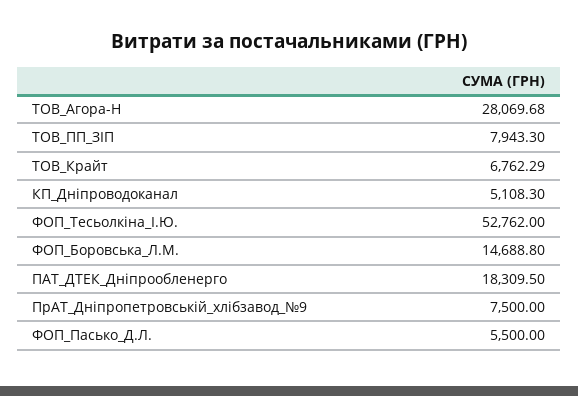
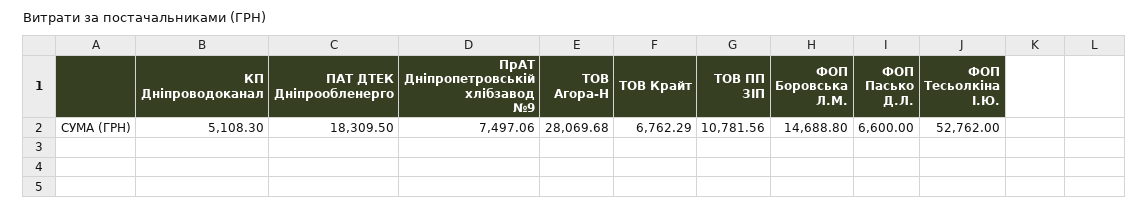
ТОВ_ПП_ЗІП: 7943.3 -> 10781.56
ПрАТ_Дніпропетровській_хлібзавод_№9: 7500 -> 7497.06
ФОП_Пасько_Д.Л.: 5500 -> 6600

